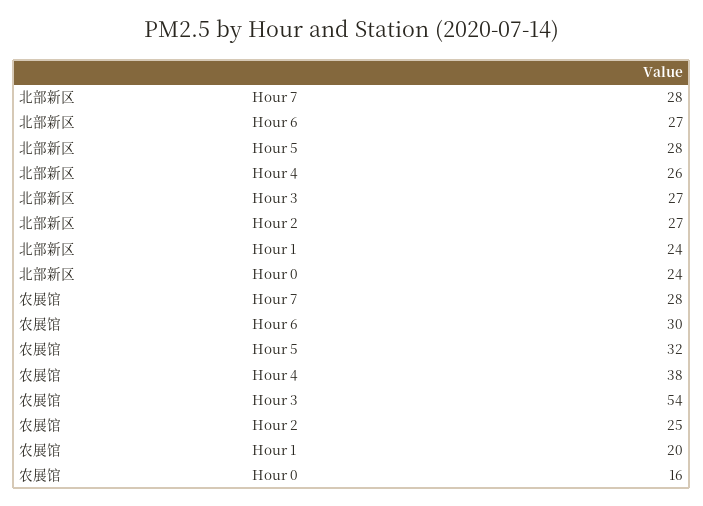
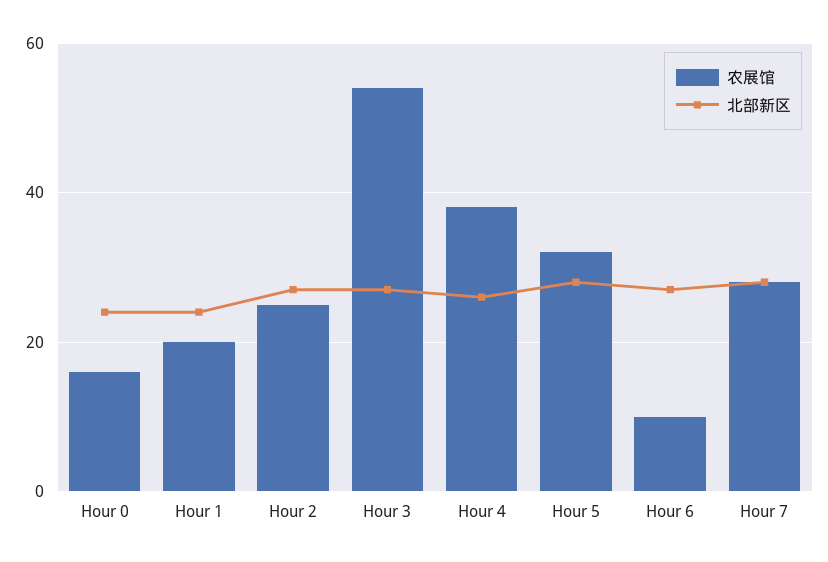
农展馆, Hour 6: 30 -> 10

